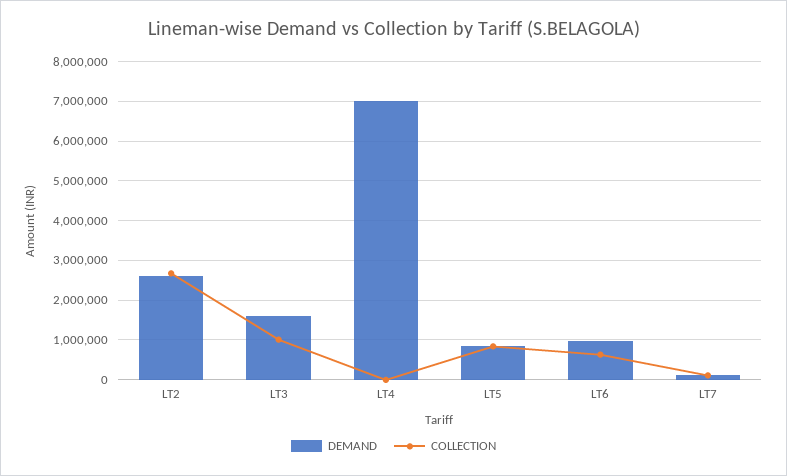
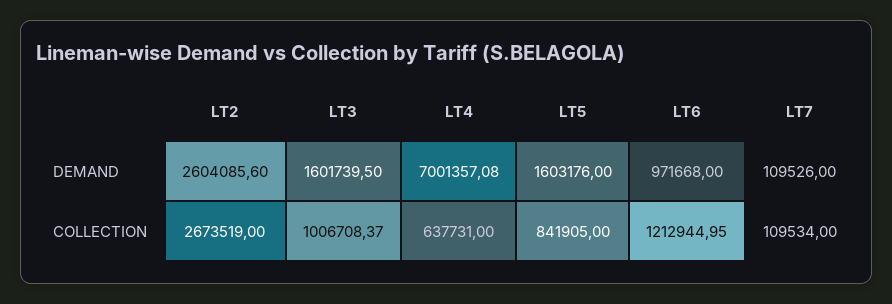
COLLECTION, LT4: 0 -> 637731
DEMAND, LT5: 800000 -> 1603176
COLLECTION, LT6: 600000 -> 1212944.95

